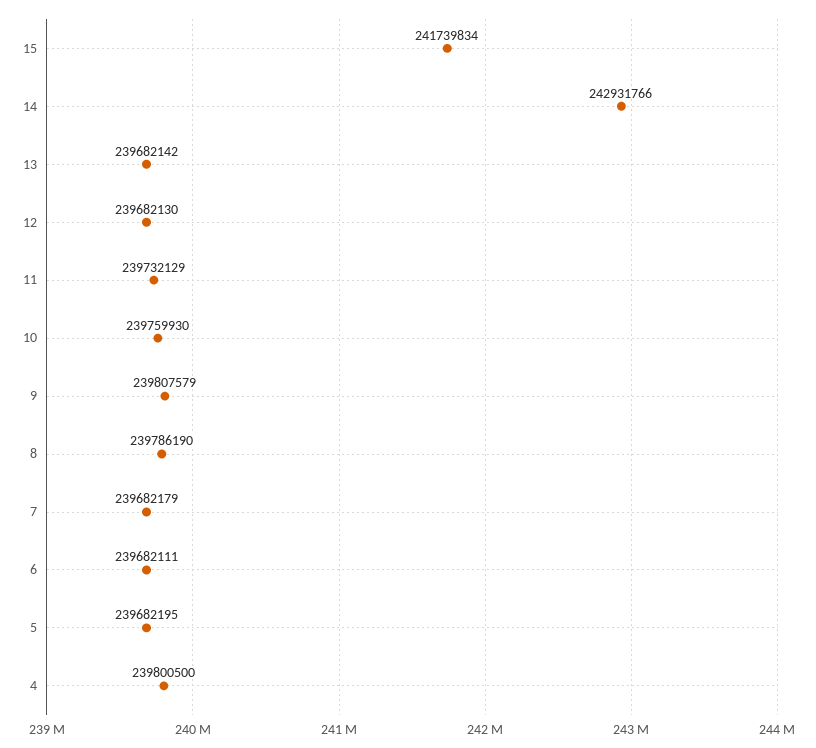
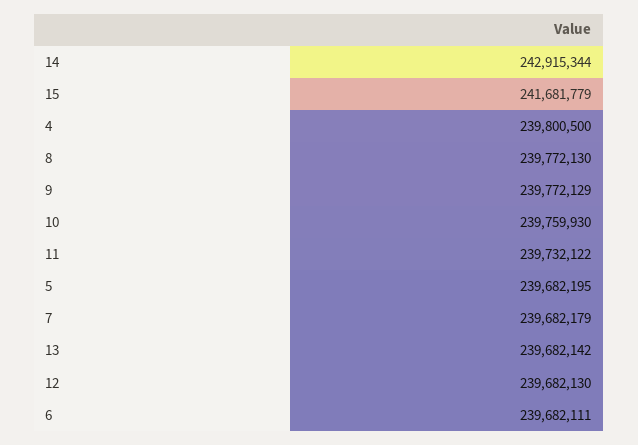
15: 241739834 -> 241681779
14: 242931766 -> 242915344
11: 239732129 -> 239732122
9: 239807579 -> 239772129
8: 239786190 -> 239772130

